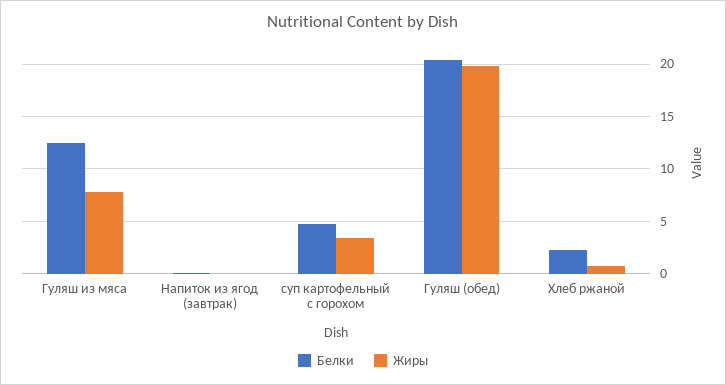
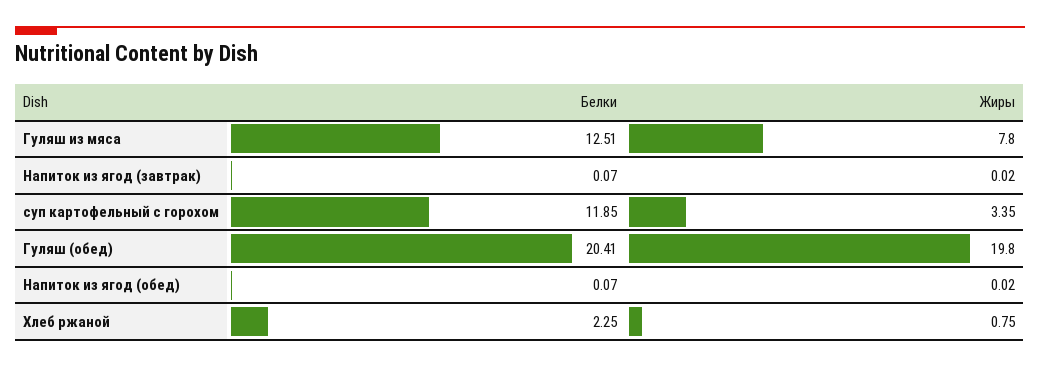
Белки, суп картофельный с горохом: 5 -> 11.85
Белки, Напиток из ягод (обед): none -> 0.07
Жиры, Напиток из ягод (обед): none -> 0.02

